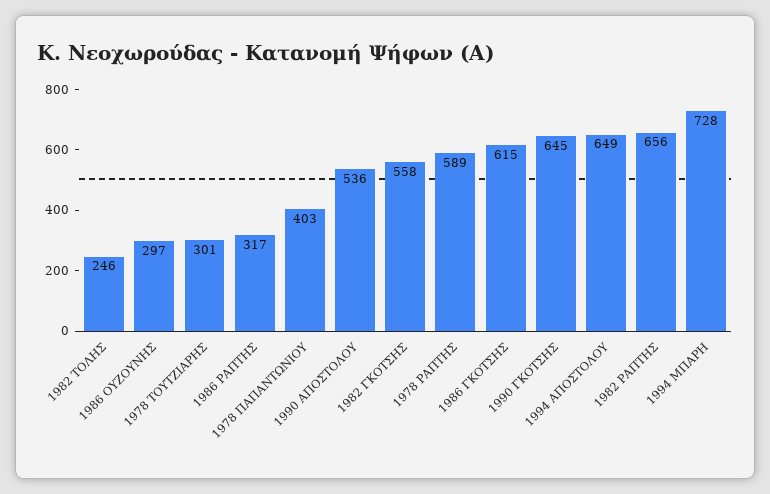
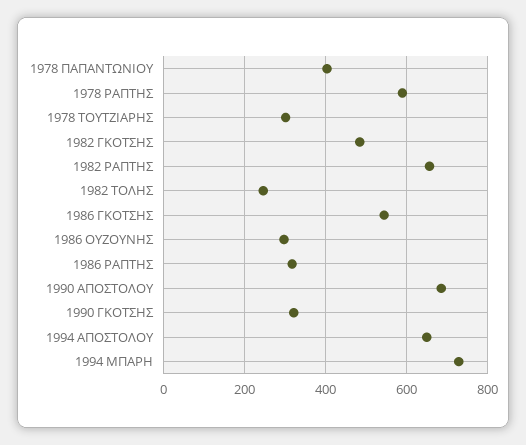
1990 ΑΠΟΣΤΟΛΟΥ: 536 -> 680
1982 ΓΚΟΤΣΗΣ: 558 -> 480
1986 ΓΚΟΤΣΗΣ: 615 -> 540
1990 ΓΚΟΤΣΗΣ: 645 -> 320

